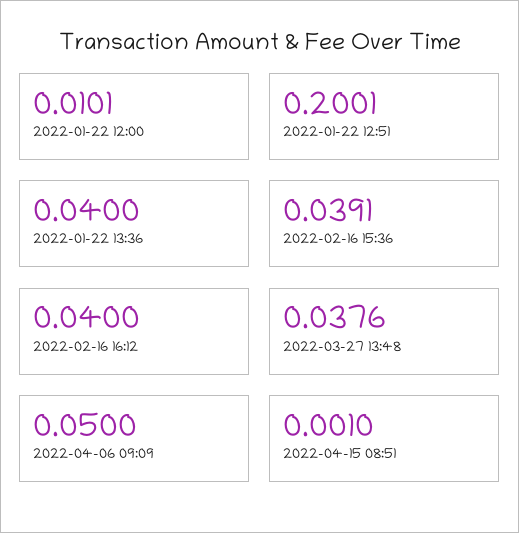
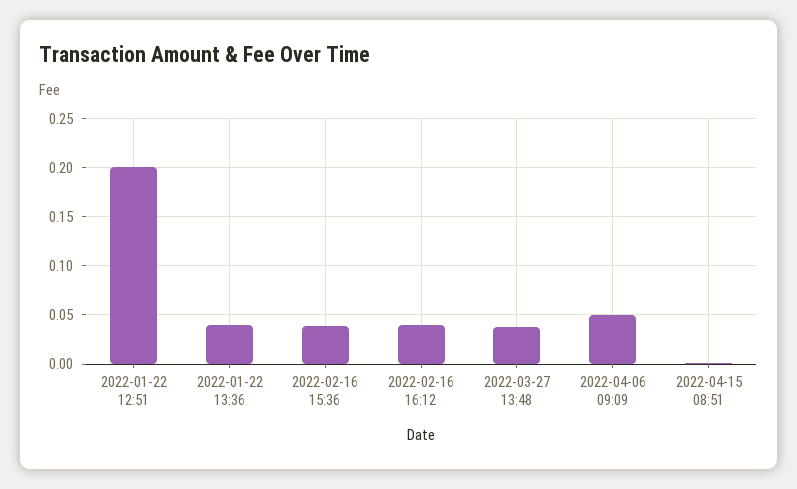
2022-01-22 12:00: 0.0101 -> none

